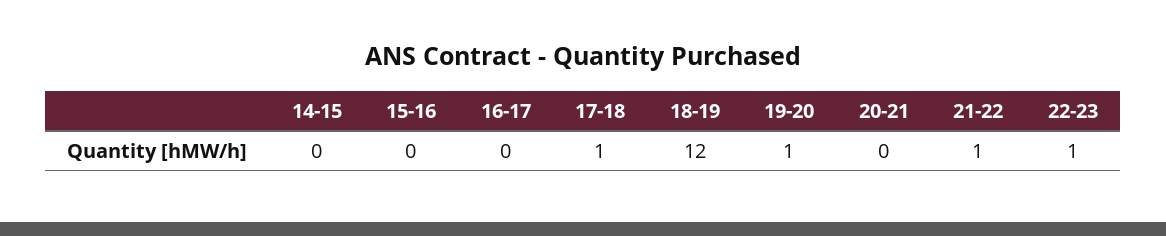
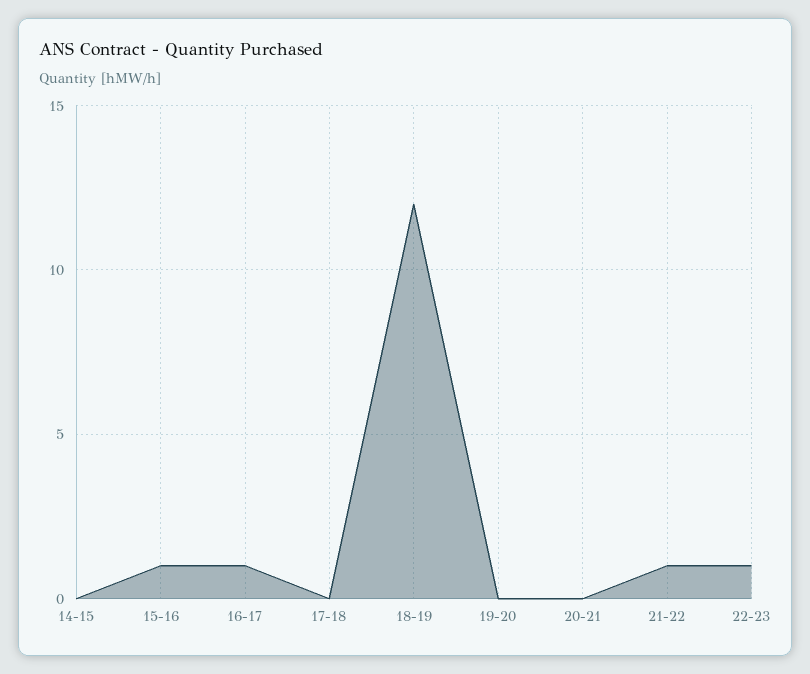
15-16: 0 -> 1
16-17: 0 -> 1
17-18: 1 -> 0
19-20: 1 -> 0

